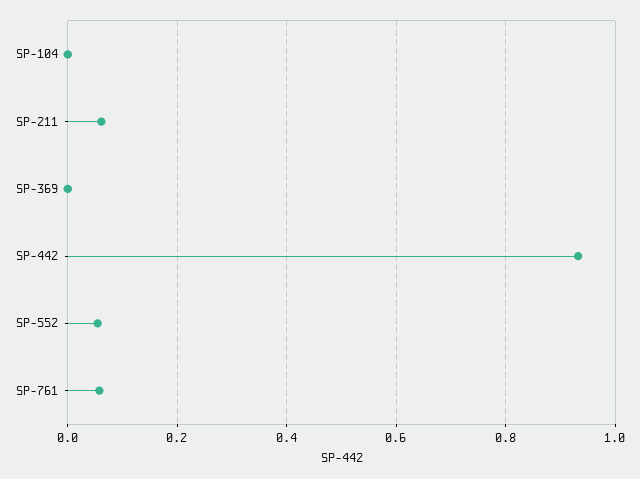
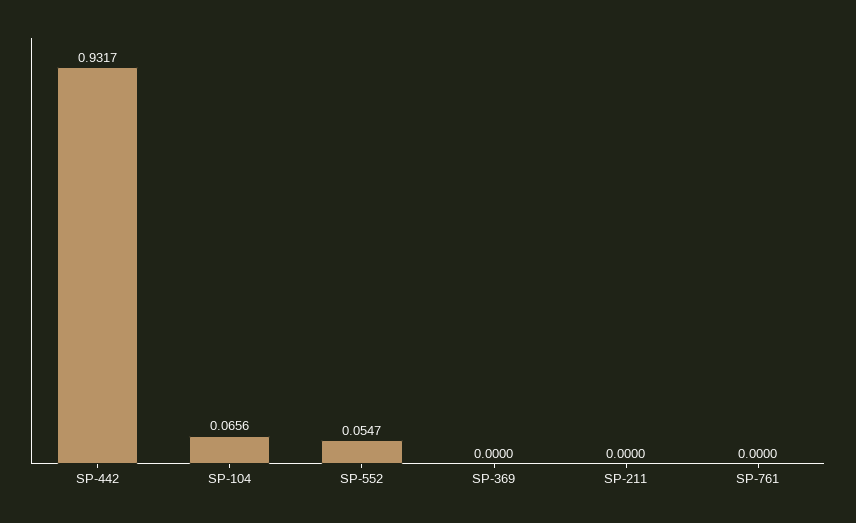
SP-104: 0 -> 0.0656
SP-211: 0.06 -> 0
SP-761: 0.06 -> 0

